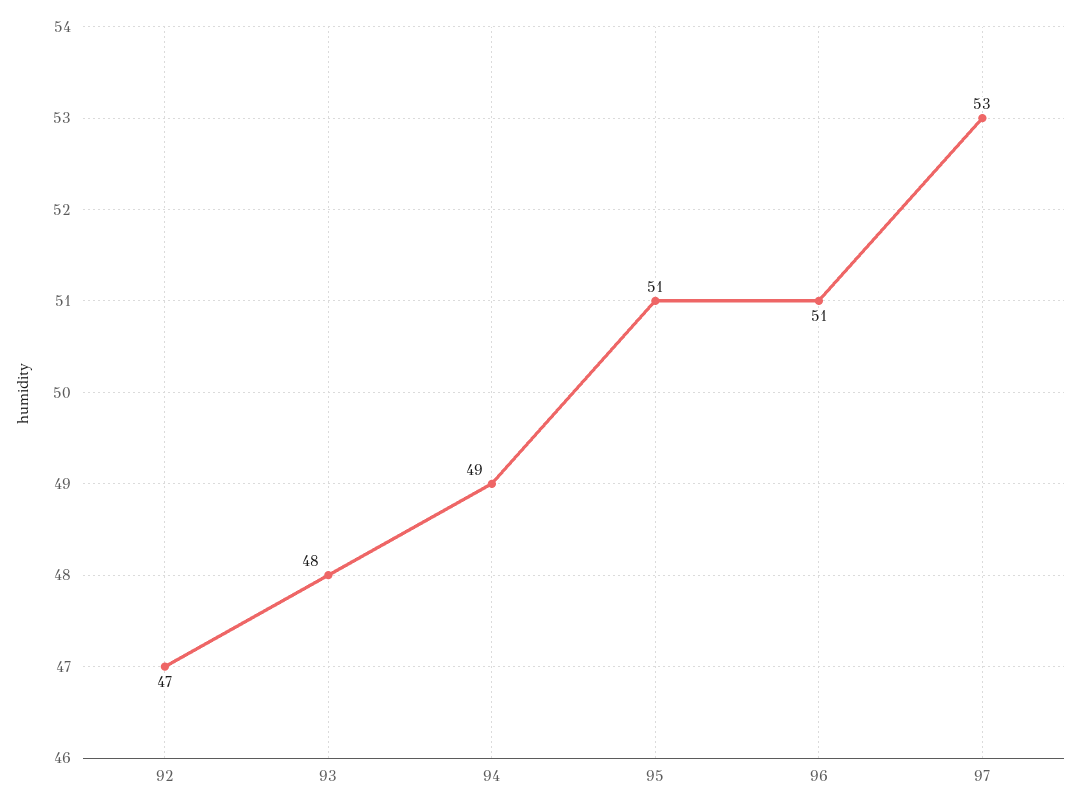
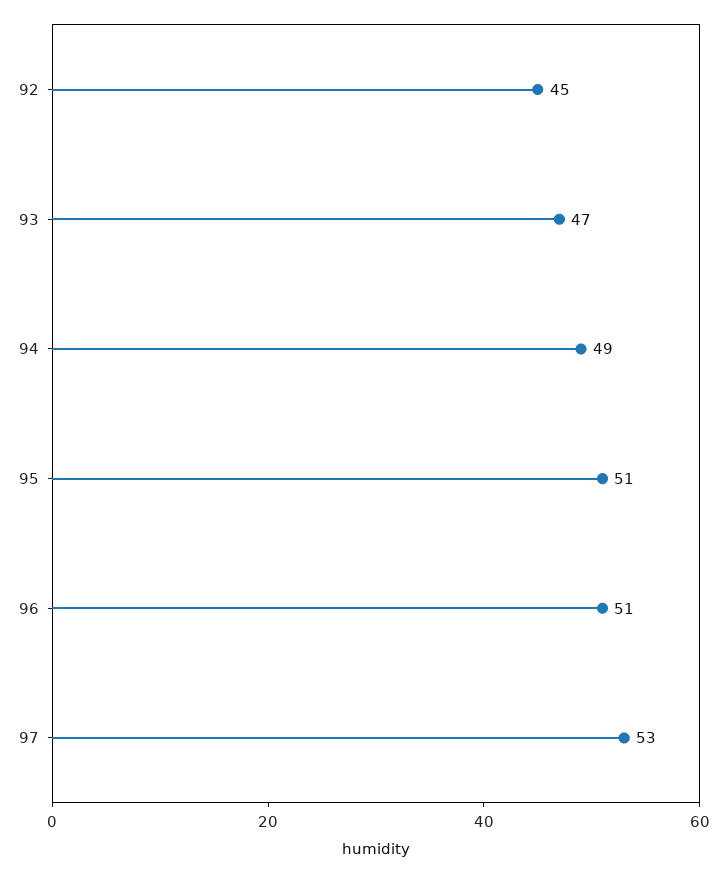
92: 47 -> 45
93: 48 -> 47

